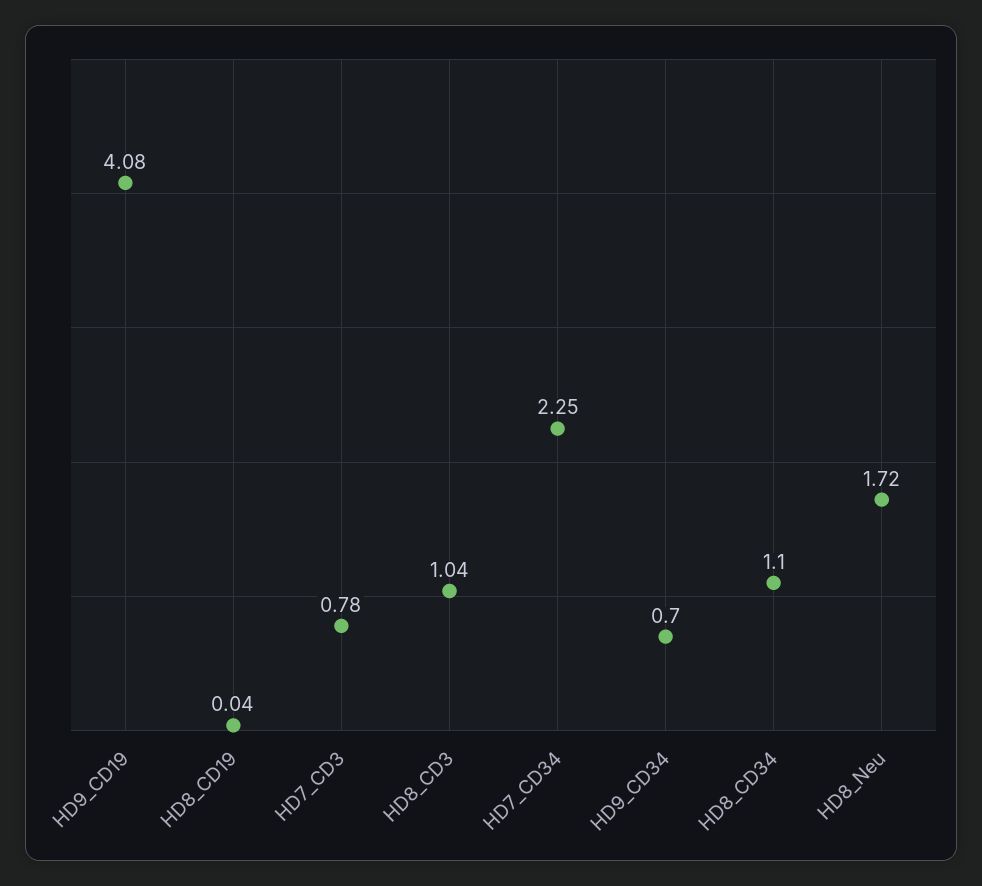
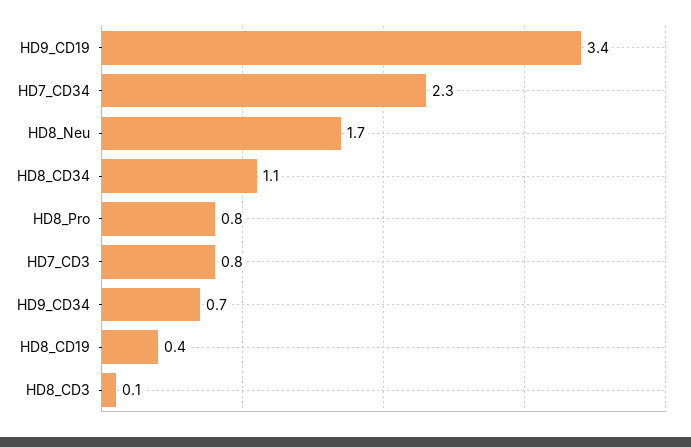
HD9_CD19: 4.08 -> 3.4
HD8_CD19: 0.04 -> 0.4
HD8_CD3: 1.04 -> 0.1
HD8_Pro: none -> 0.8

